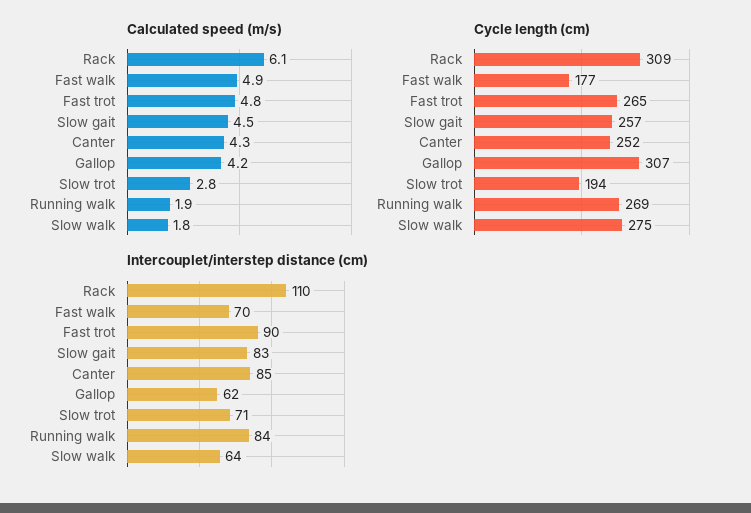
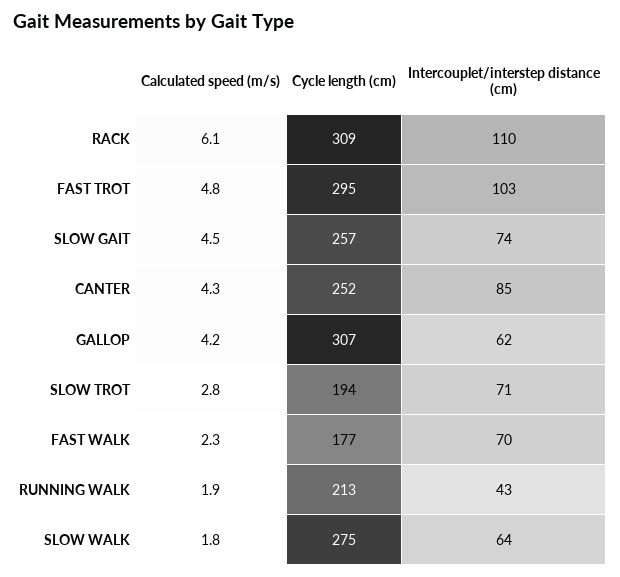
Calculated speed (m/s), Fast walk: 4.9 -> 2.3
Cycle length (cm), Fast trot: 265 -> 295
Cycle length (cm), Running walk: 269 -> 213
Intercouplet/interstep distance (cm), Fast trot: 90 -> 103
Intercouplet/interstep distance (cm), Slow gait: 83 -> 74
Intercouplet/interstep distance (cm), Running walk: 84 -> 43

